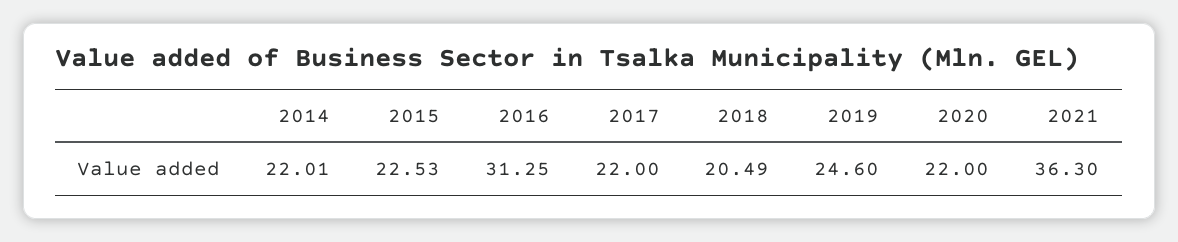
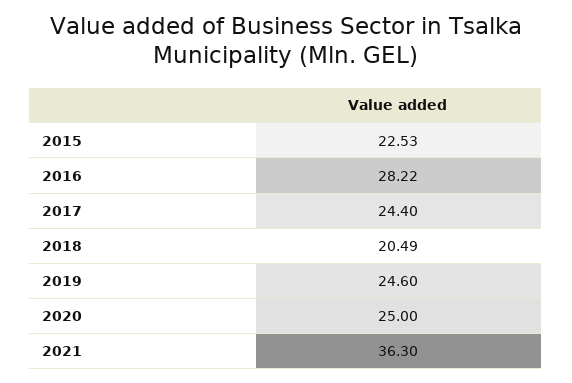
2014: 22.01 -> none
2016: 31.25 -> 28.22
2017: 22 -> 24.4
2020: 22 -> 25

